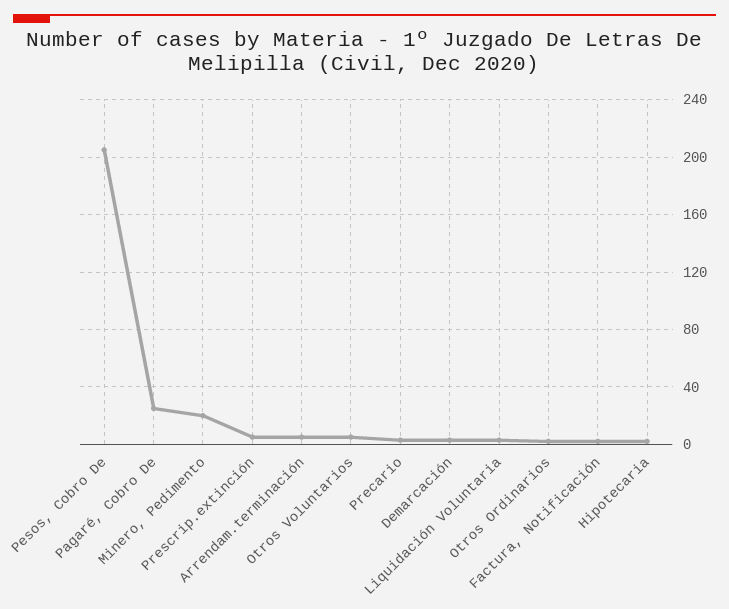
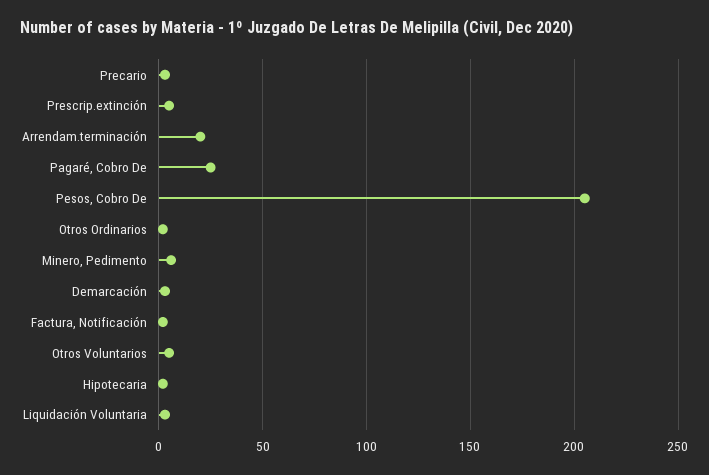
Minero, Pedimento: 20 -> 5
Arrendam.terminación: 5 -> 20

